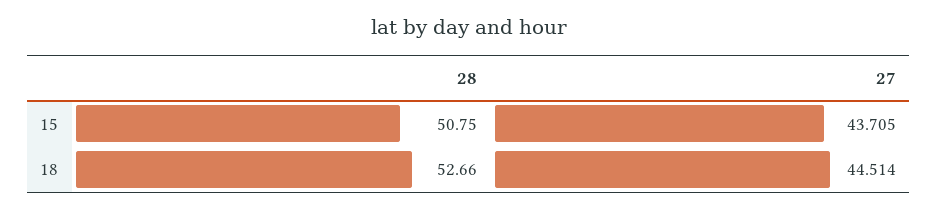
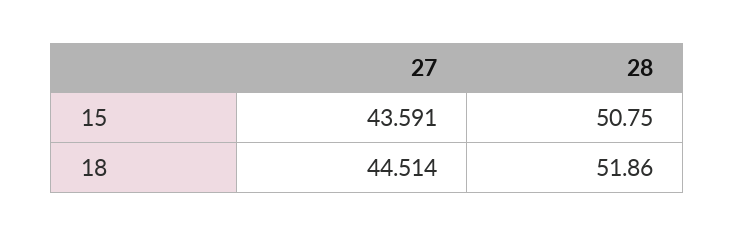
27, 15: 43.705 -> 43.591
28, 18: 52.66 -> 51.86

